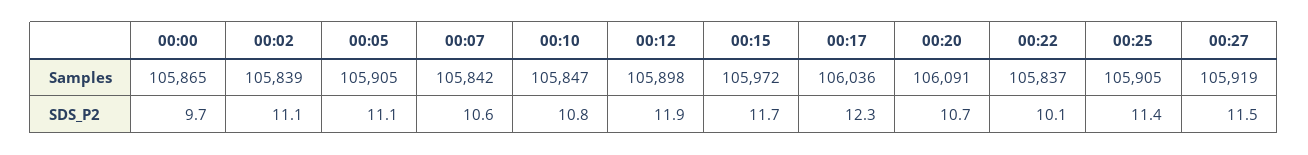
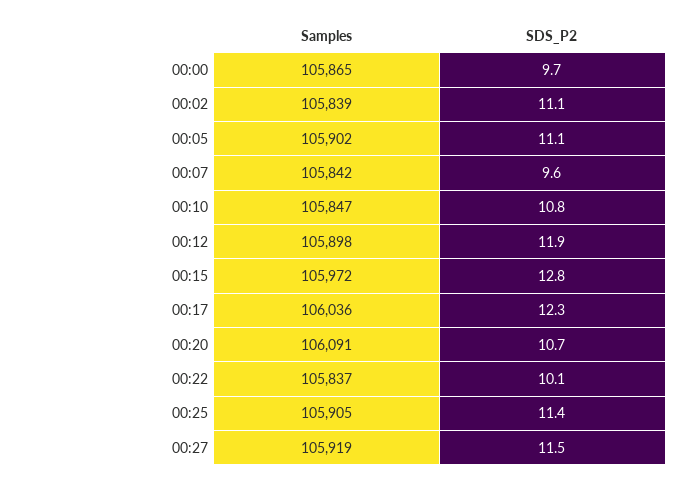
00:05, Samples: 105905 -> 105902
00:07, SDS_P2: 10.6 -> 9.6
00:15, SDS_P2: 11.7 -> 12.8

